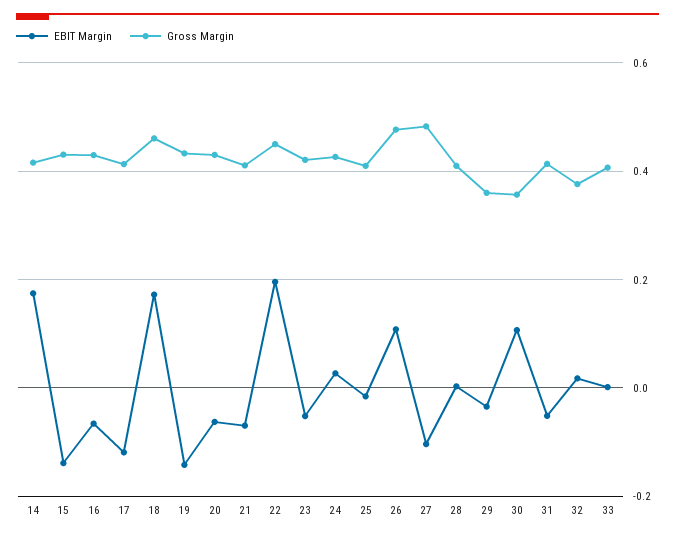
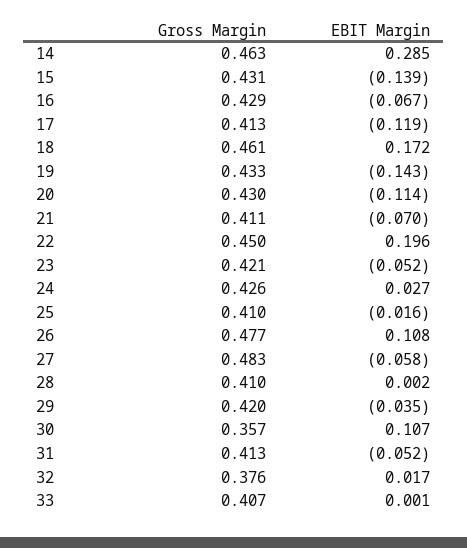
EBIT Margin, 14: 0.18 -> 0.285
Gross Margin, 14: 0.42 -> 0.463
EBIT Margin, 20: -0.06 -> -0.114
EBIT Margin, 27: -0.1 -> -0.058
Gross Margin, 29: 0.36 -> 0.42

